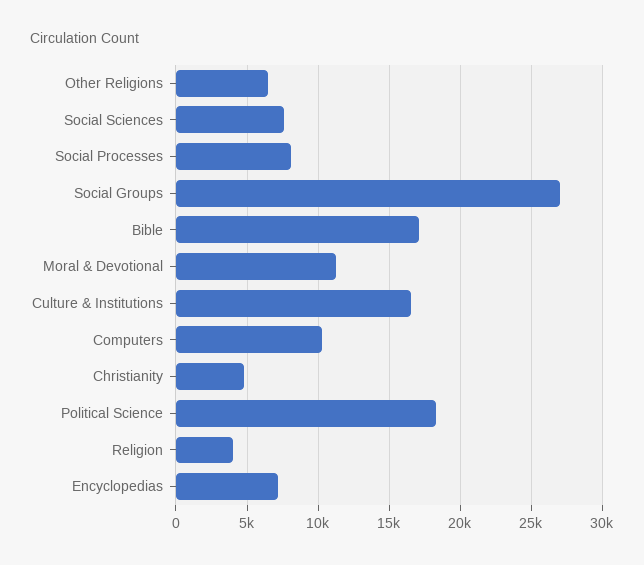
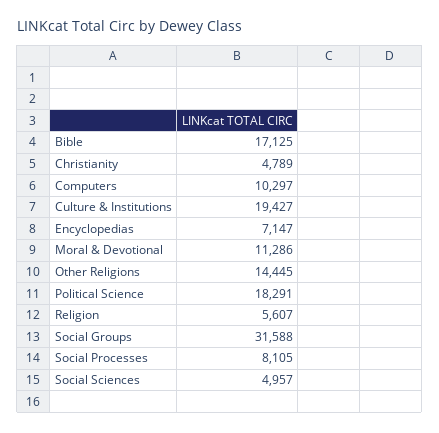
Other Religions: 6500 -> 14445
Social Sciences: 7500 -> 4957
Social Groups: 27000 -> 31588
Culture & Institutions: 16500 -> 19427
Religion: 4000 -> 5607

